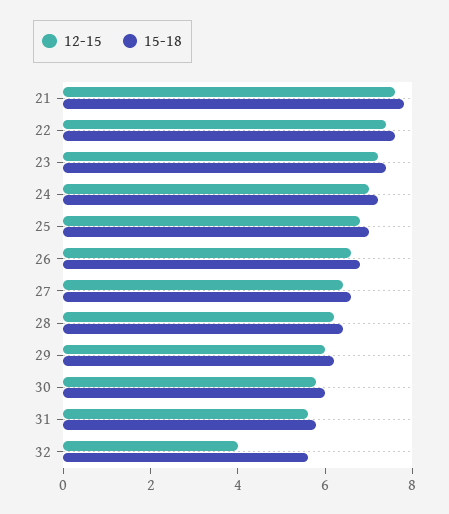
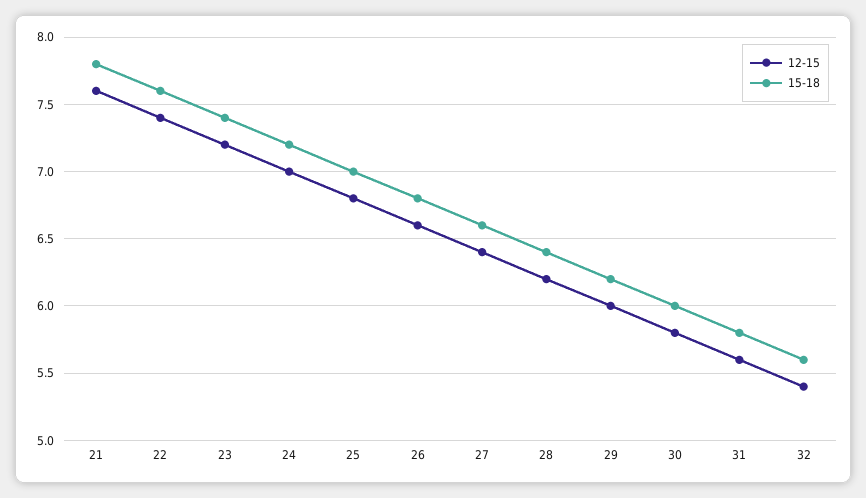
12-15, 32: 4 -> 5.4

